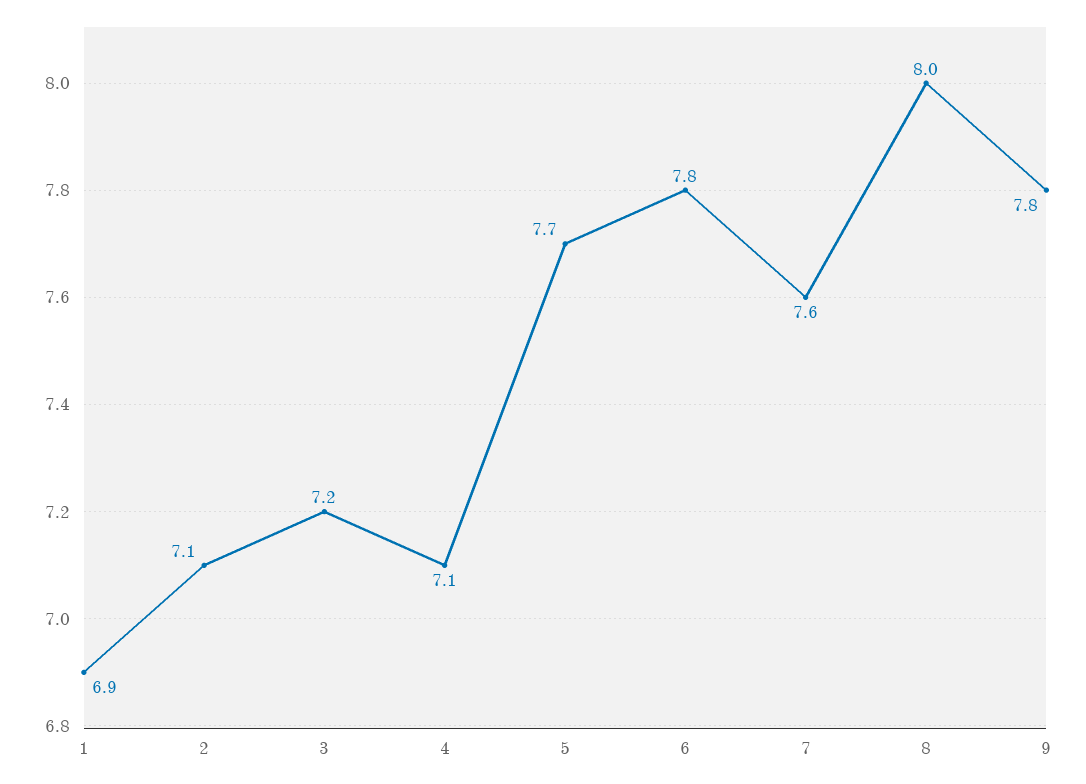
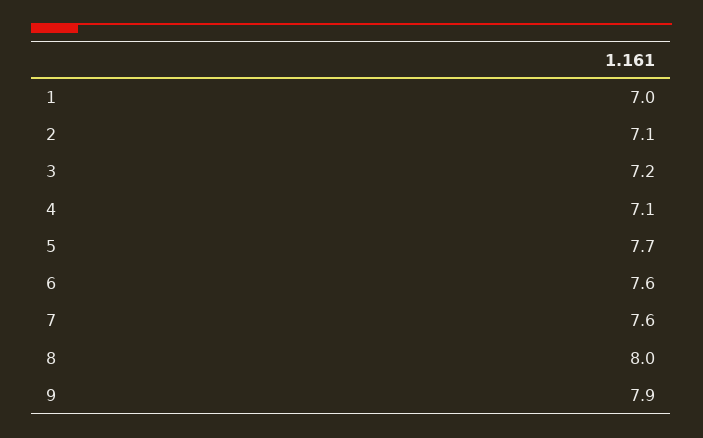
1: 6.9 -> 7
6: 7.8 -> 7.6
9: 7.8 -> 7.9

